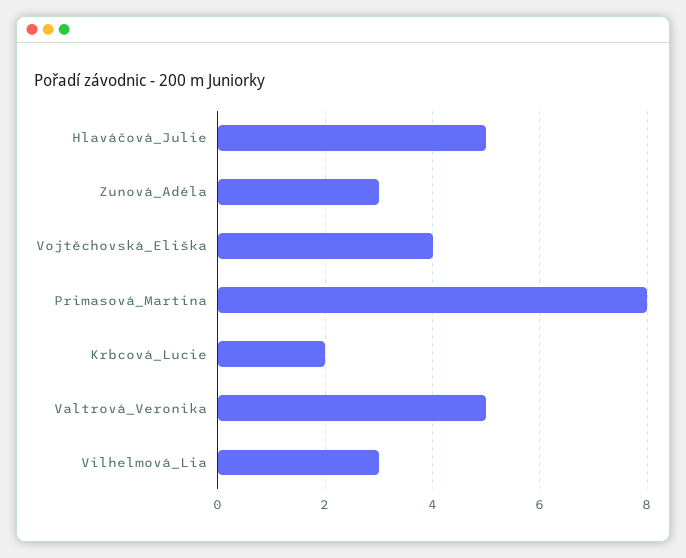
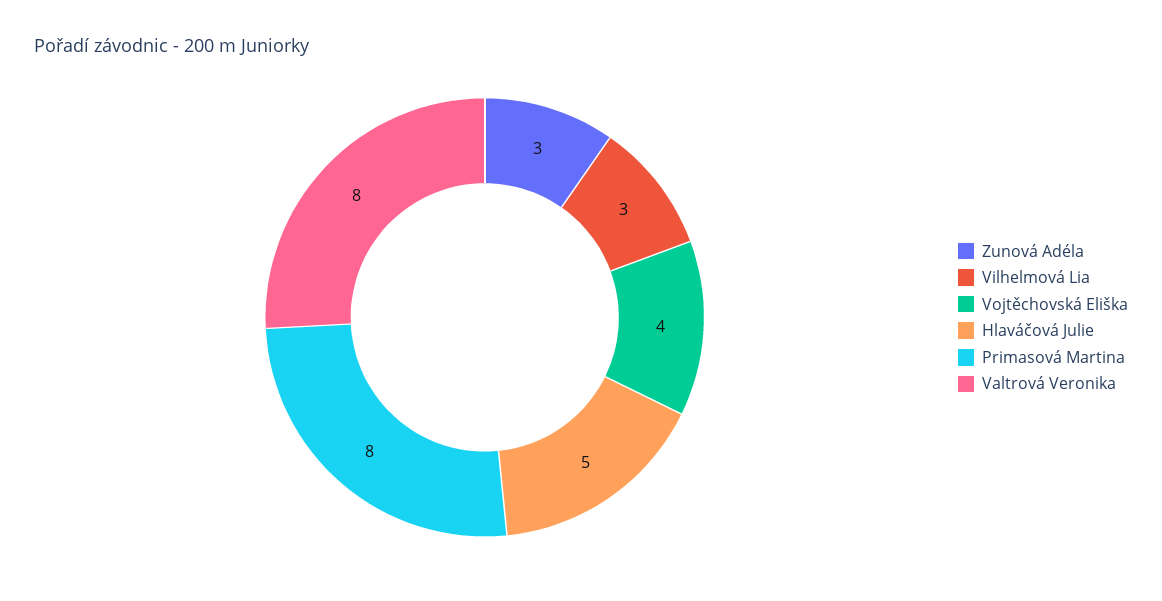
Krbcová_Lucie: 2 -> none
Valtrová_Veronika: 5 -> 8

